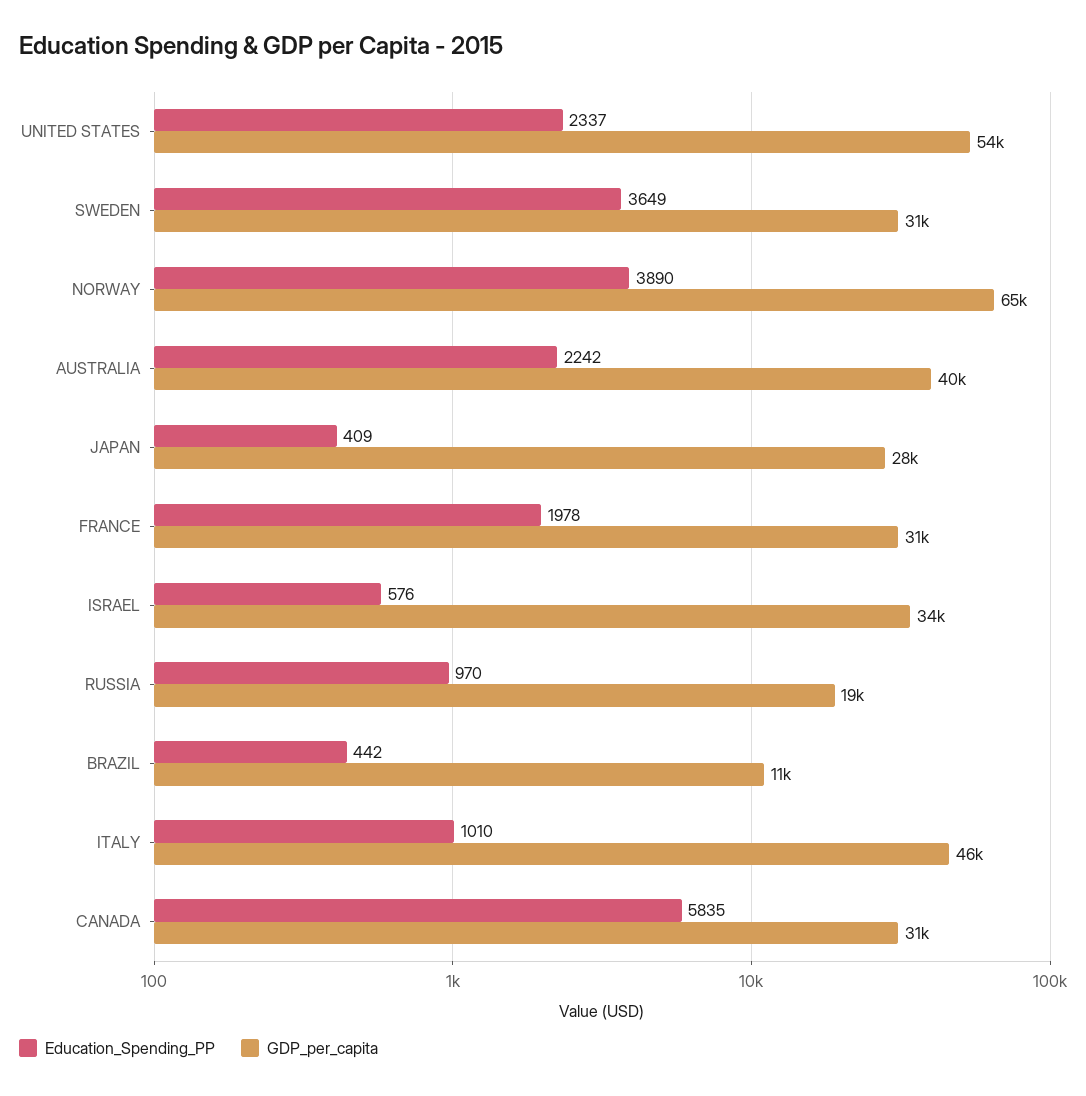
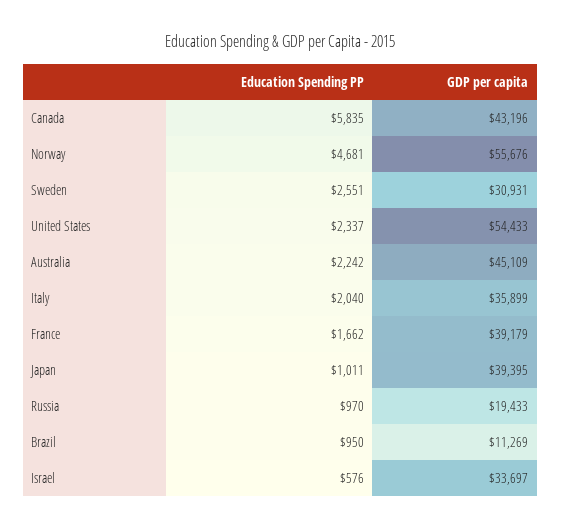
Education_Spending_PP, SWEDEN: 3649 -> 2551
Education_Spending_PP, NORWAY: 3890 -> 4681
GDP_per_capita, NORWAY: 65000 -> 55676
GDP_per_capita, AUSTRALIA: 40000 -> 45109
Education_Spending_PP, JAPAN: 409 -> 1011
GDP_per_capita, JAPAN: 28000 -> 39395
Education_Spending_PP, FRANCE: 1978 -> 1662
GDP_per_capita, FRANCE: 31000 -> 39179
Education_Spending_PP, BRAZIL: 442 -> 950
Education_Spending_PP, ITALY: 1010 -> 2040
GDP_per_capita, ITALY: 46000 -> 35899
GDP_per_capita, CANADA: 31000 -> 43196

